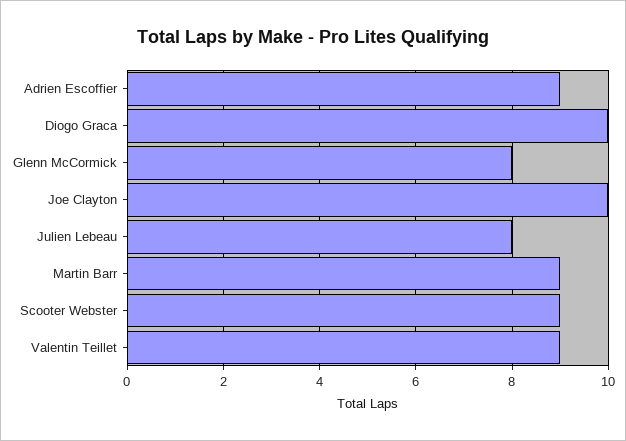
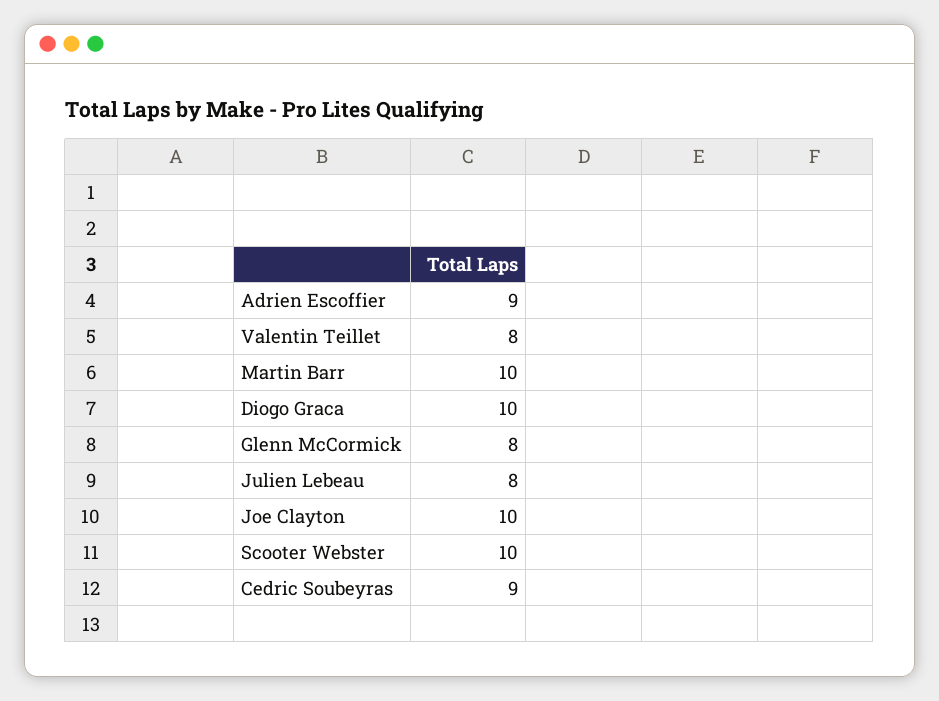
Martin Barr: 9 -> 10
Scooter Webster: 9 -> 10
Valentin Teillet: 9 -> 8
Cedric Soubeyras: none -> 9

